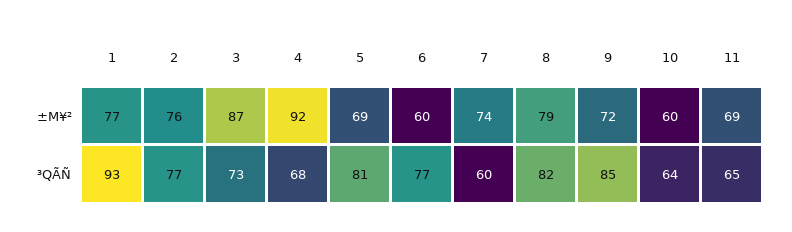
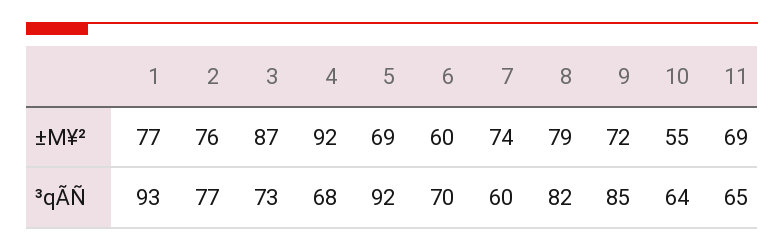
10, ±M¥²: 60 -> 55
5, ³QÃÑ: 81 -> 92
6, ³QÃÑ: 77 -> 70

